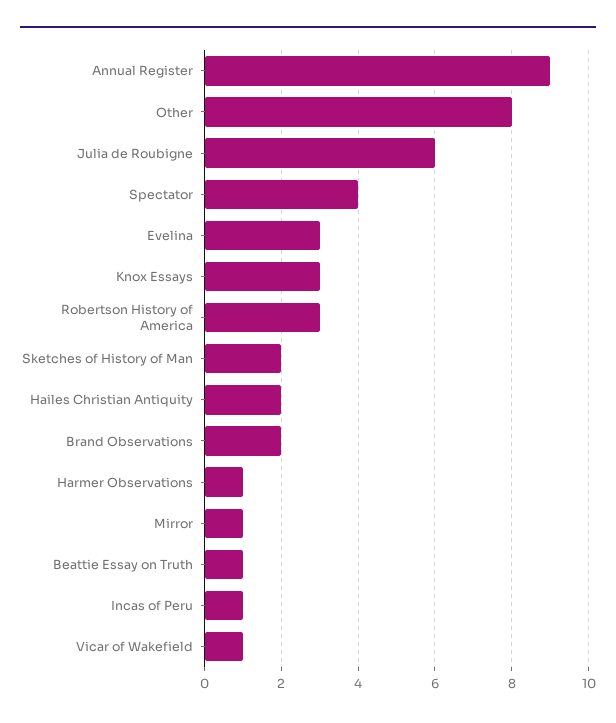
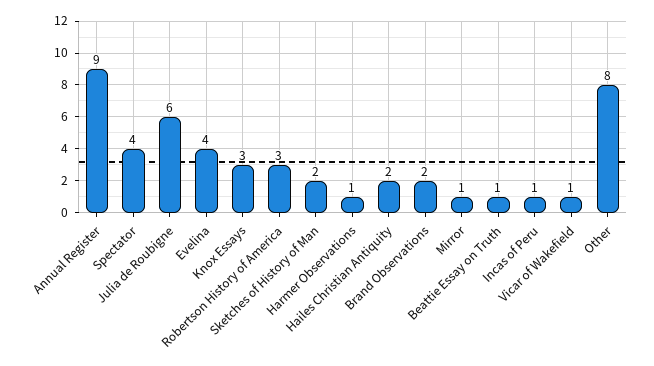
Evelina: 3 -> 4

